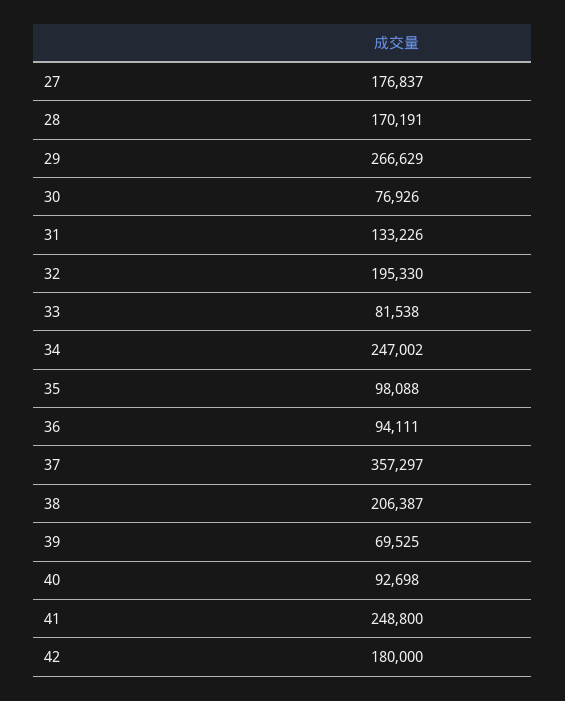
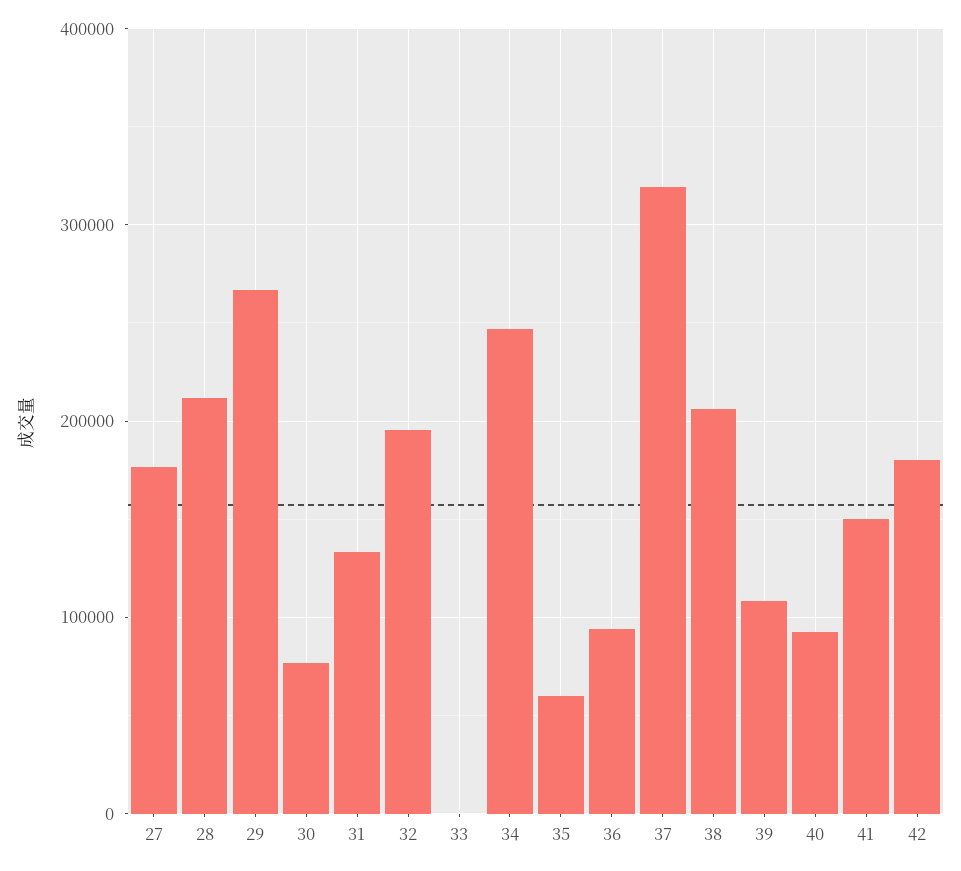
28: 170191 -> 210000
33: 81538 -> 0
35: 98088 -> 60000
37: 357297 -> 320000
39: 69525 -> 110000
41: 248800 -> 150000

